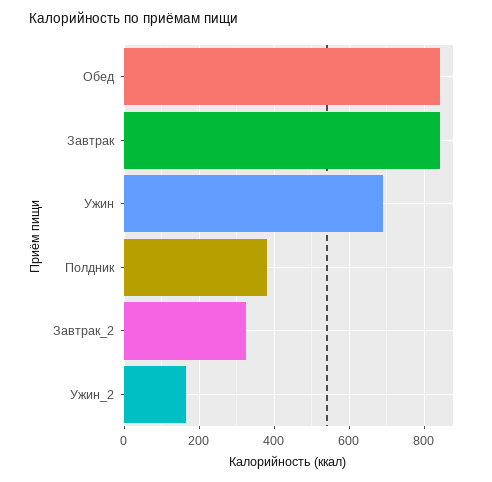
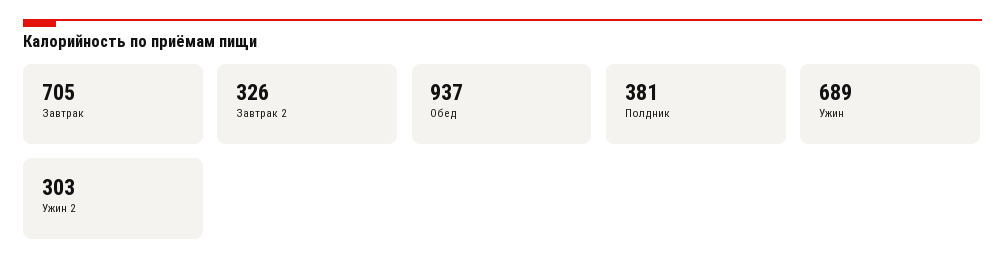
Обед: 840 -> 937
Завтрак: 840 -> 705
Ужин_2: 160 -> 303

